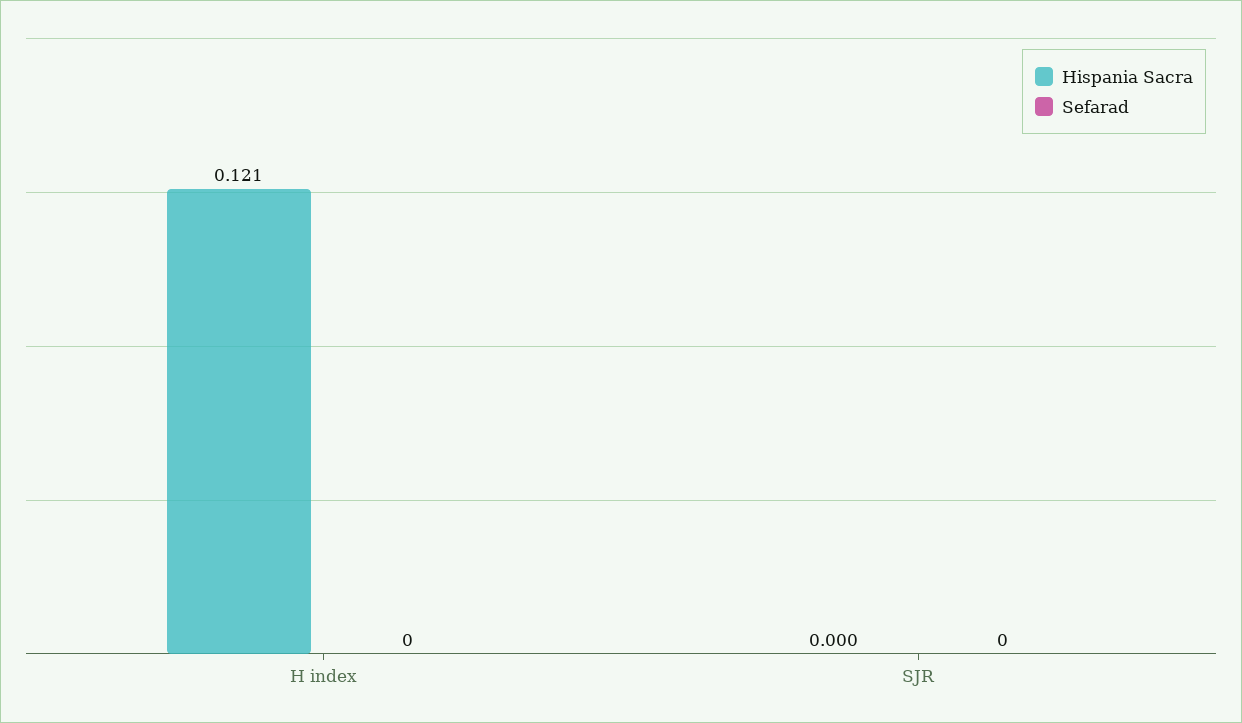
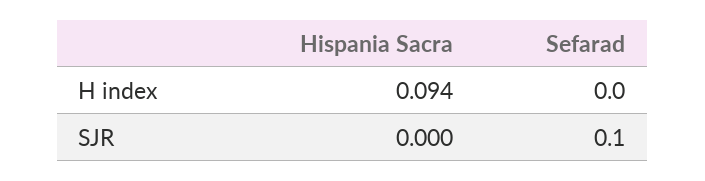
Hispania Sacra, H index: 0.121 -> 0.094
Sefarad, SJR: 0 -> 0.1

